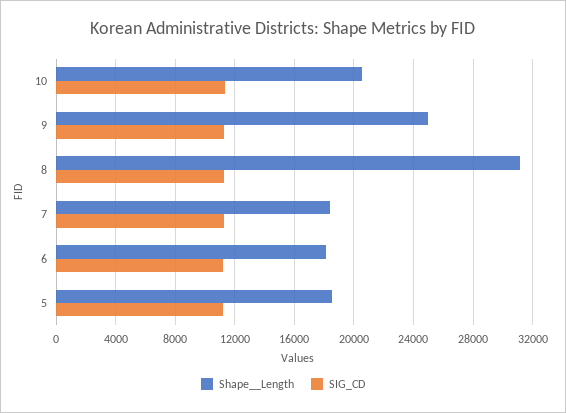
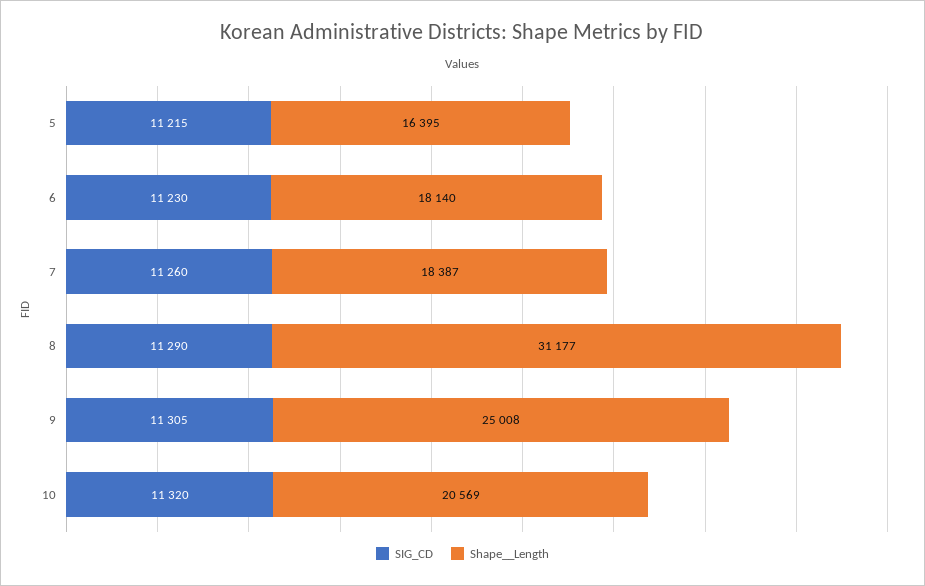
Shape__Length, 5: 18500 -> 16395

